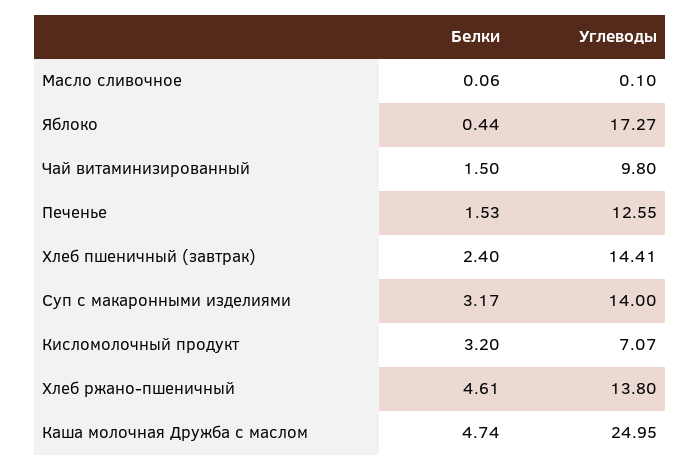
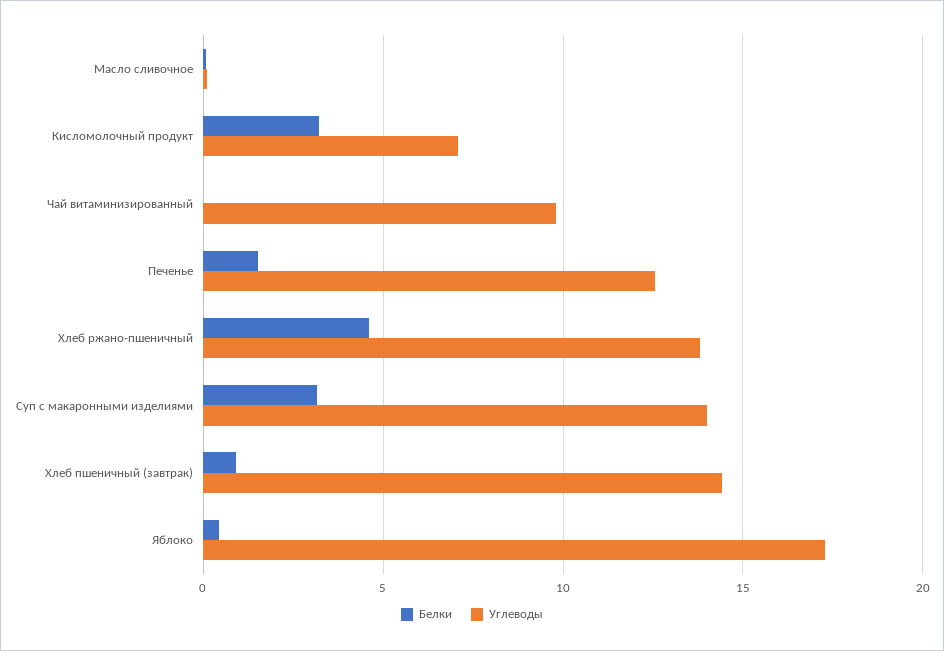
Белки, Чай витаминизированный: 1.5 -> 0
Белки, Хлеб пшеничный (завтрак): 2.4 -> 1
Белки, Каша молочная Дружба с маслом: 4.74 -> none
Углеводы, Каша молочная Дружба с маслом: 24.95 -> none

